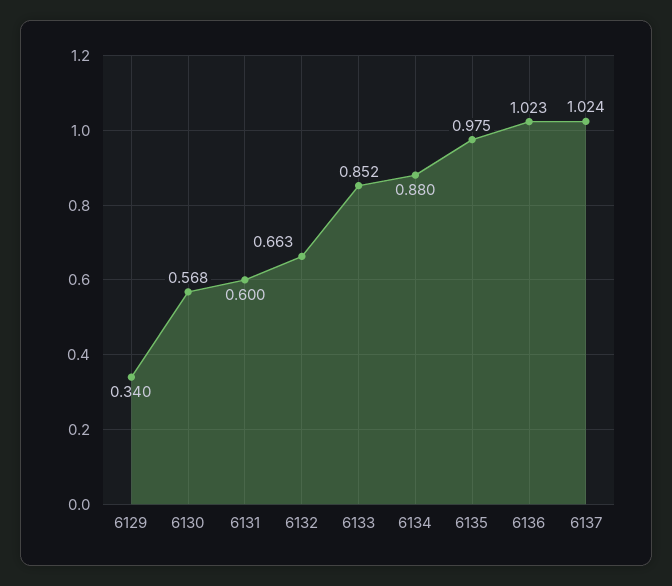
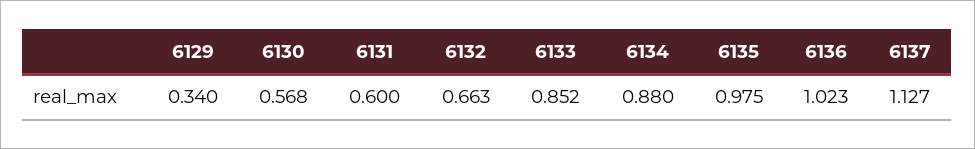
6137: 1.024 -> 1.127

